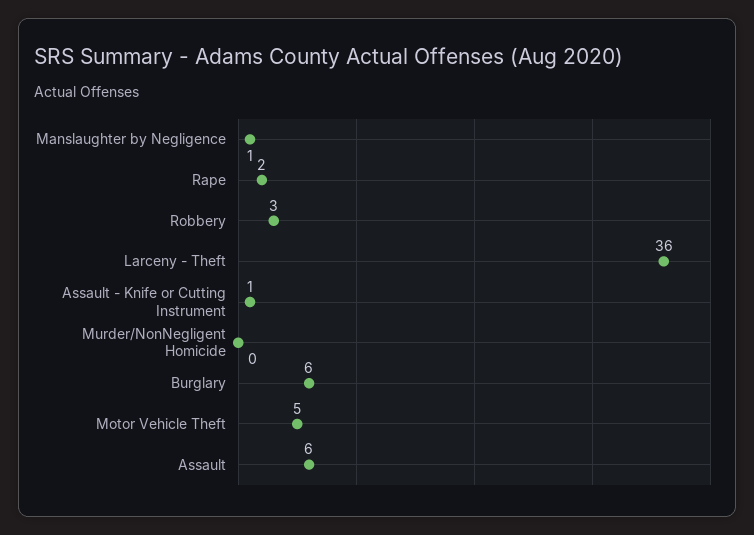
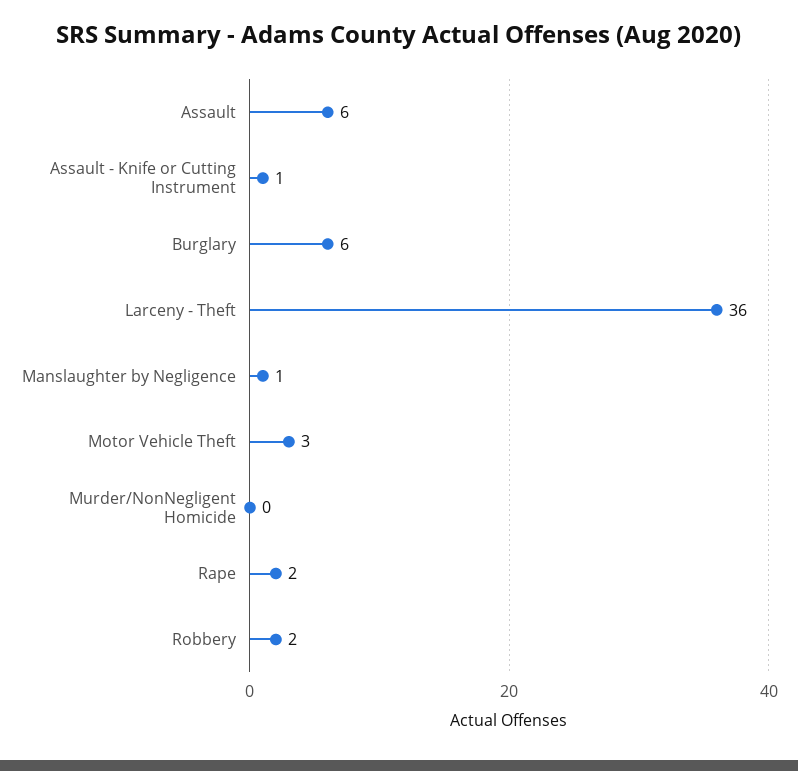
Robbery: 3 -> 2
Motor Vehicle Theft: 5 -> 3

